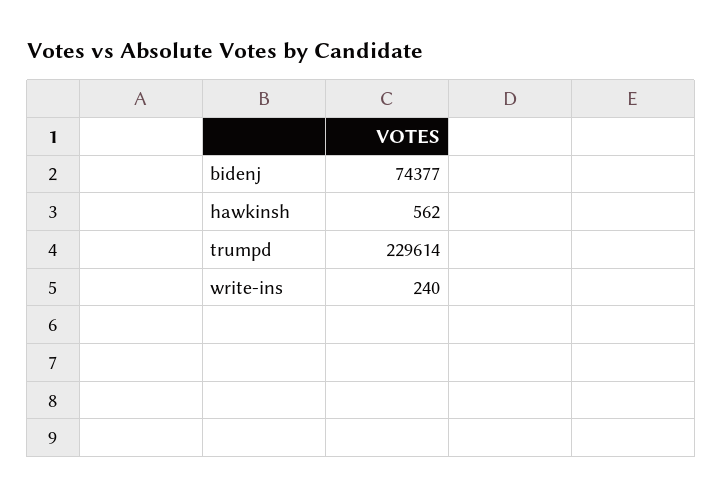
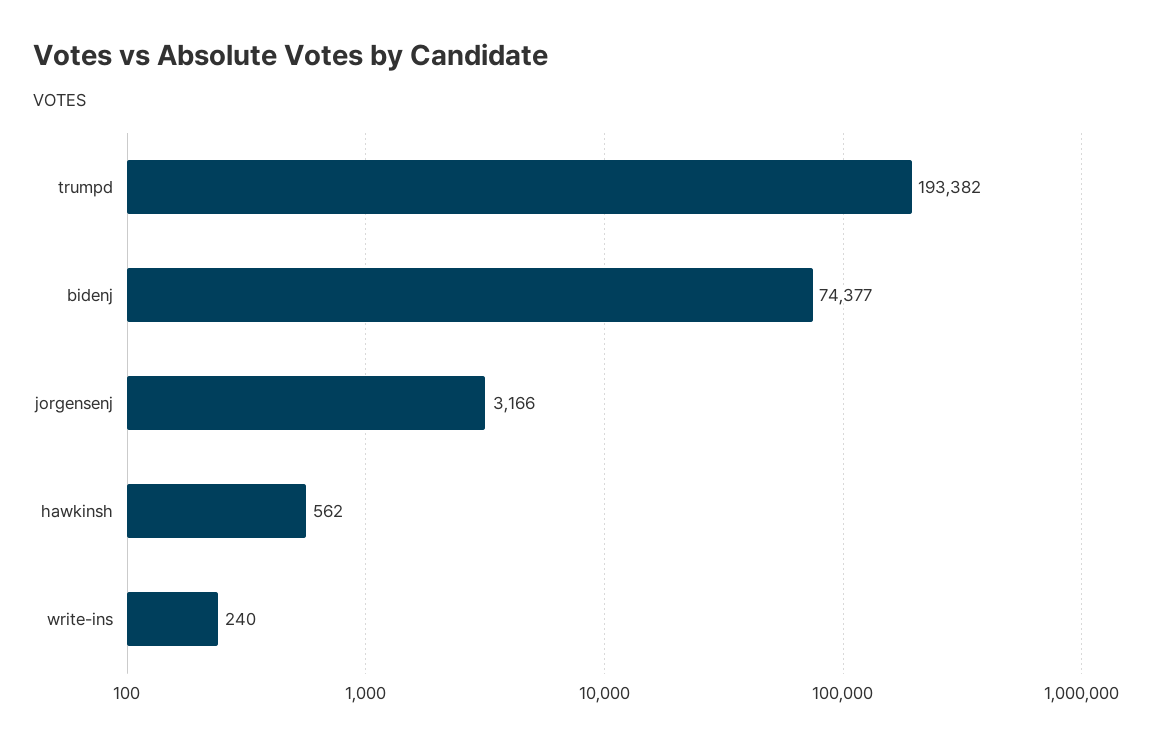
trumpd: 229614 -> 193382
jorgensenj: none -> 3166

